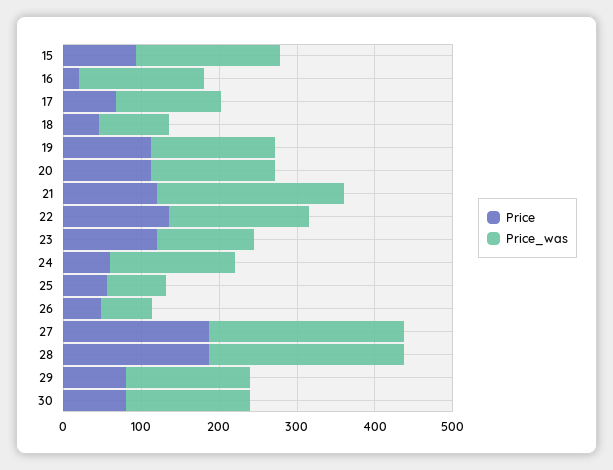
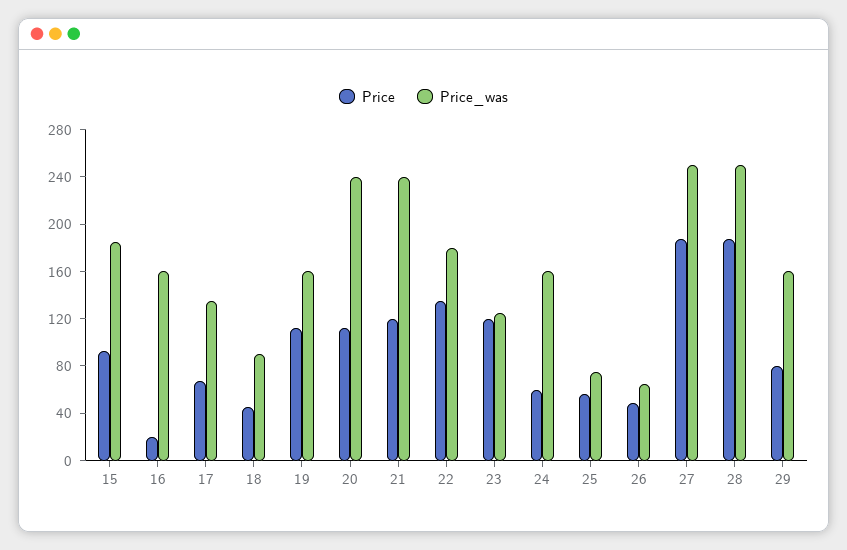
Price_was, 20: 160 -> 240
Price, 30: 80 -> none
Price_was, 30: 160 -> none

